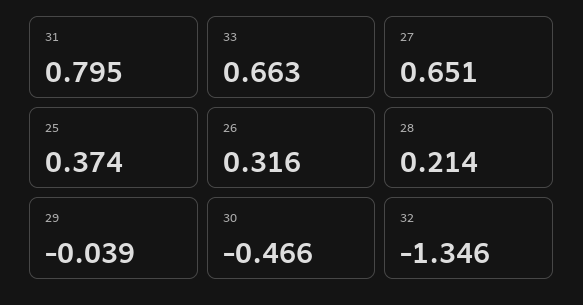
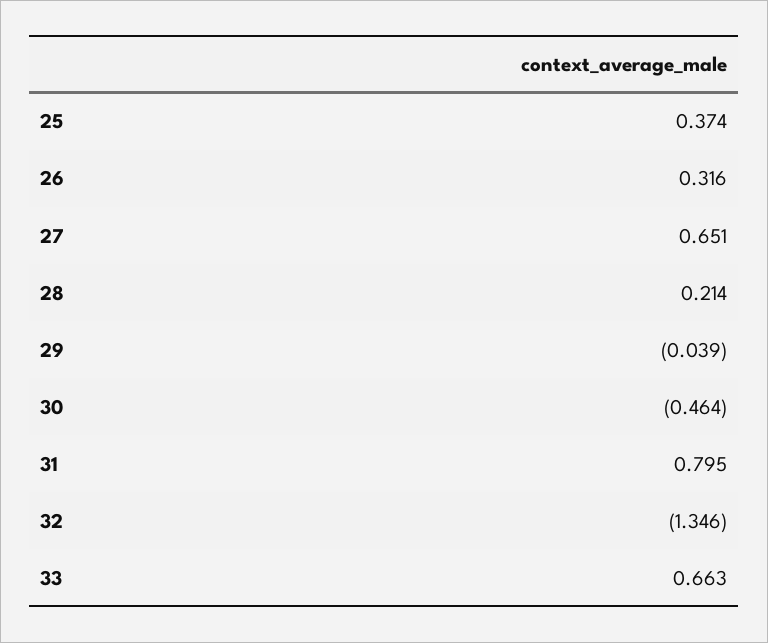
30: -0.466 -> -0.464

